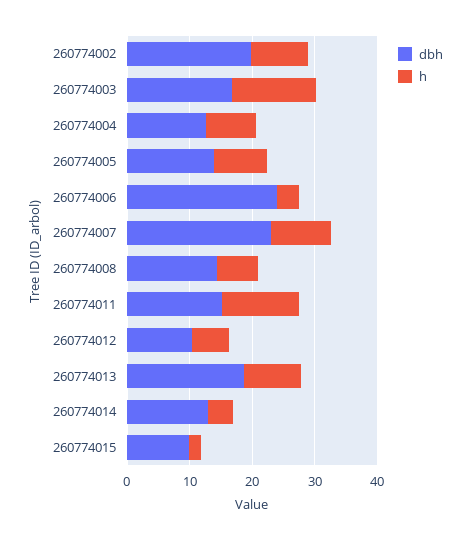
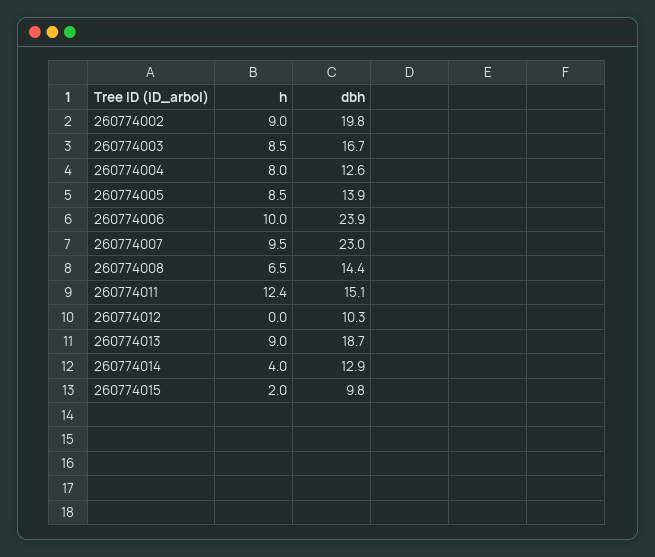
h, 260774003: 14 -> 8.5
h, 260774006: 4 -> 10
h, 260774012: 6 -> 0

